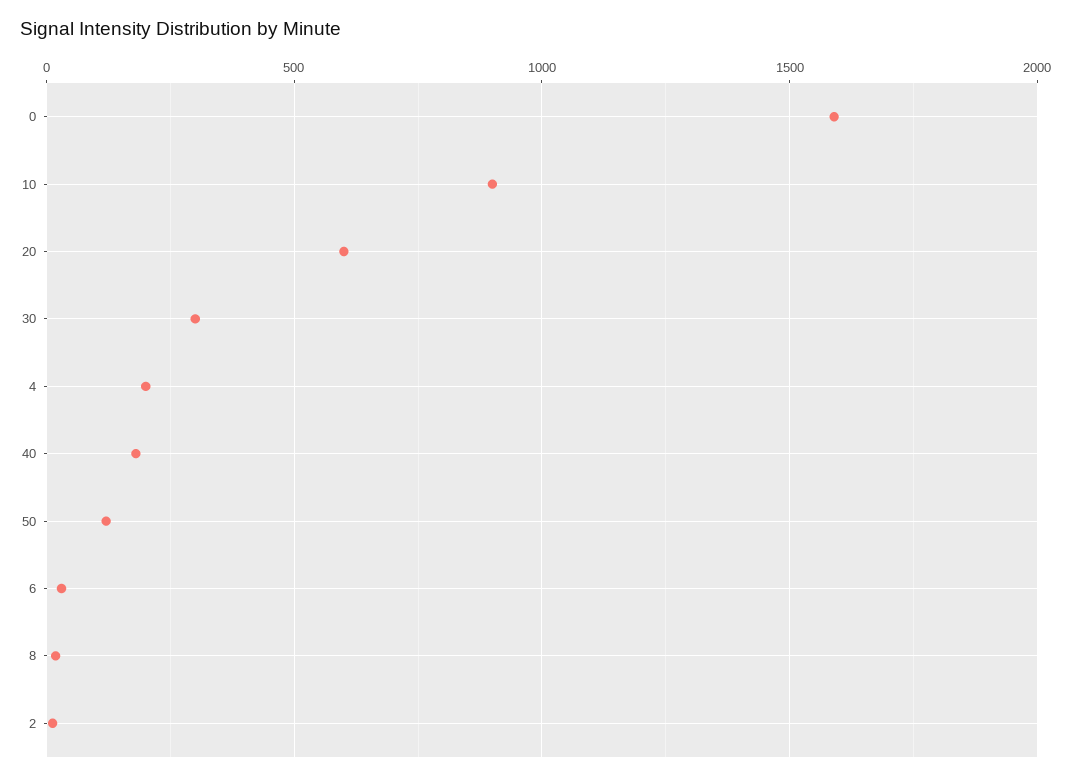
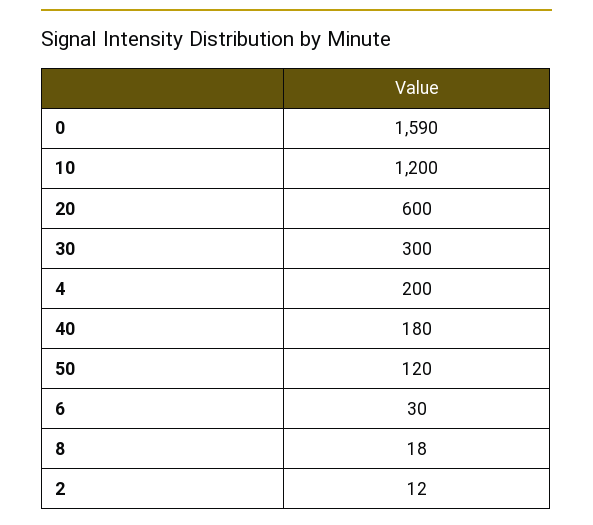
10: 900 -> 1200

